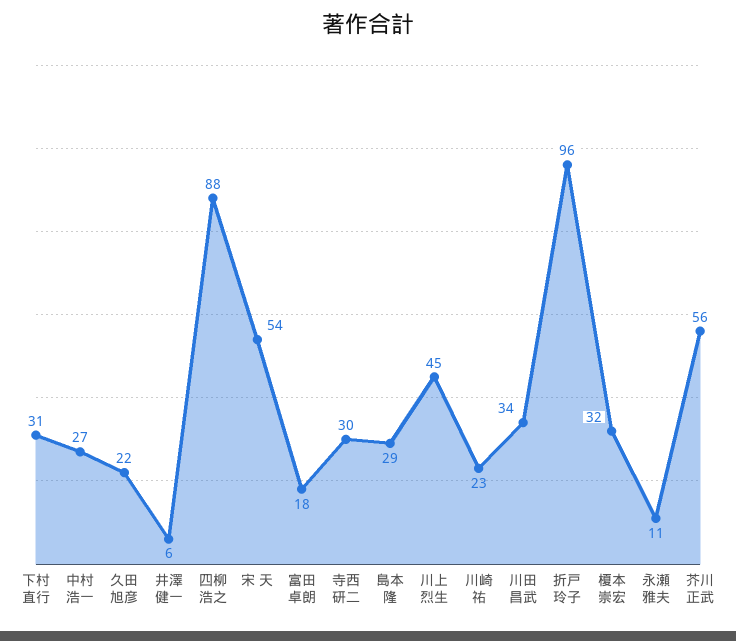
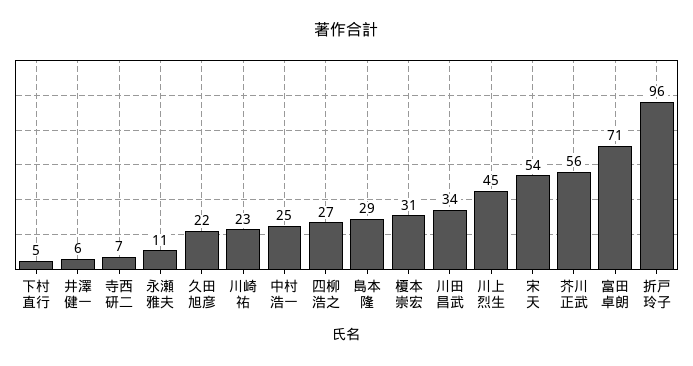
下村 直行: 31 -> 5
中村 浩一: 27 -> 25
四柳 浩之: 88 -> 27
富田 卓朗: 18 -> 71
寺西 研二: 30 -> 7
榎本 崇宏: 32 -> 31

